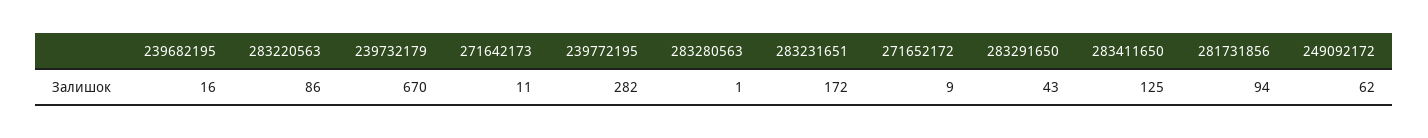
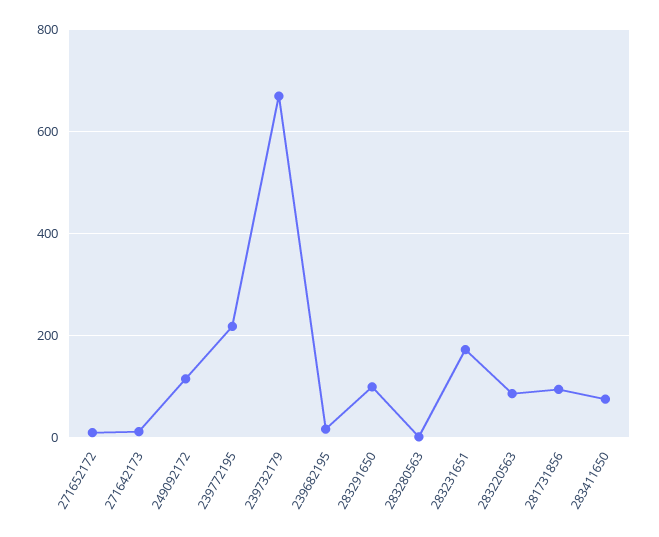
239772195: 282 -> 220
283291650: 43 -> 100
283411650: 125 -> 80
249092172: 62 -> 120

